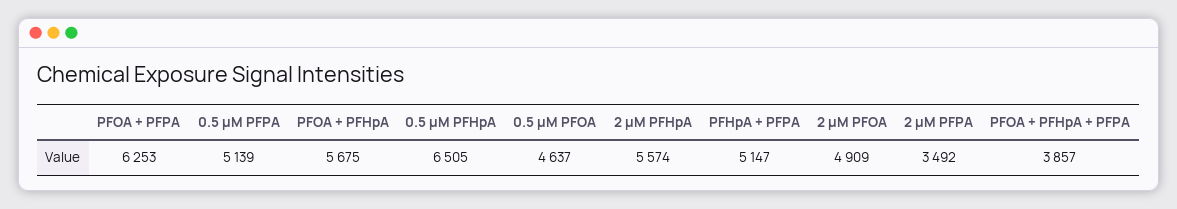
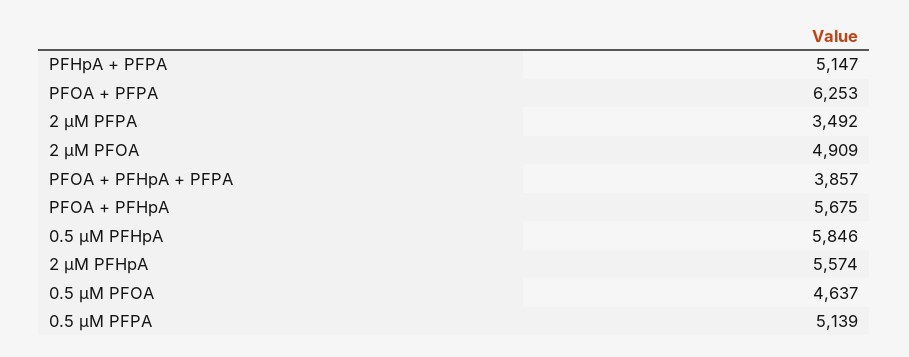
0.5 µM PFHpA: 6505 -> 5846

